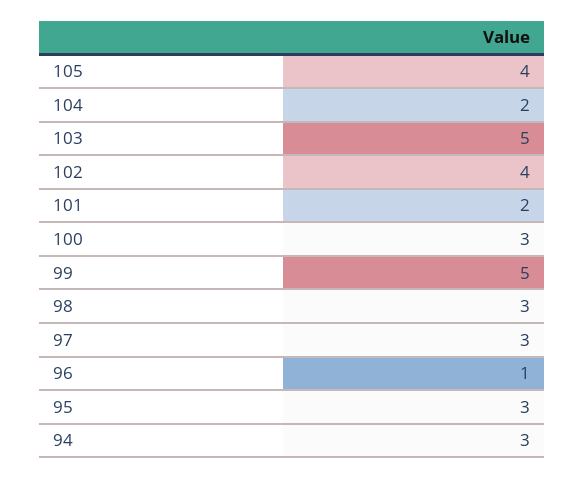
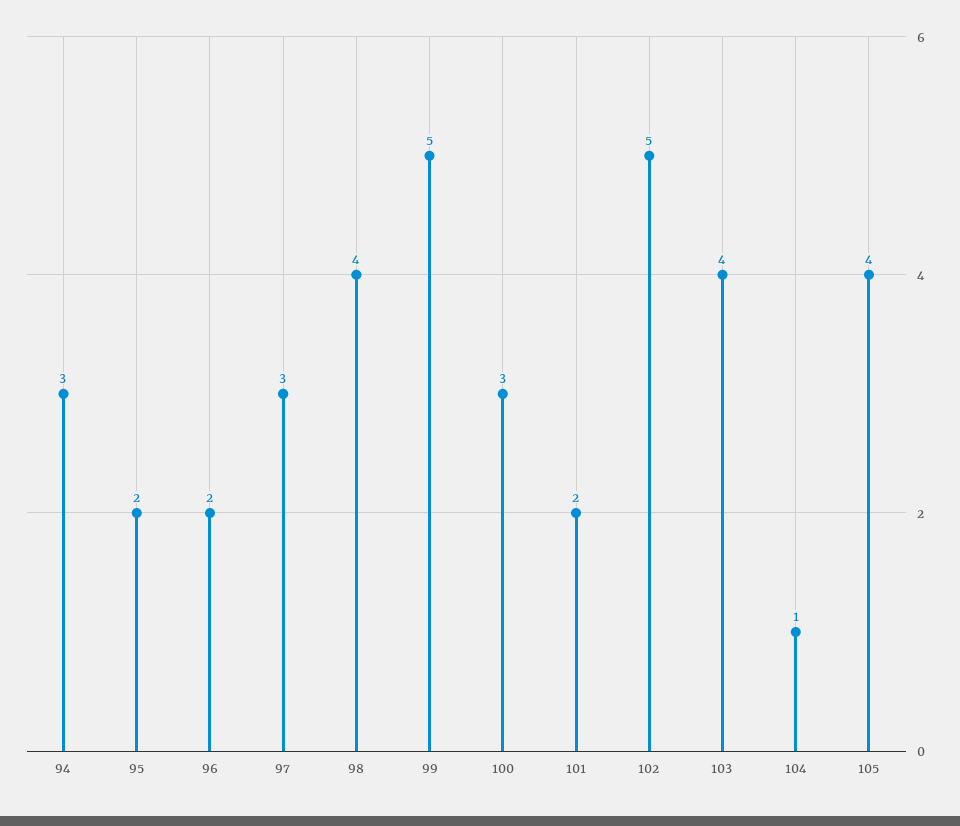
104: 2 -> 1
103: 5 -> 4
102: 4 -> 5
98: 3 -> 4
96: 1 -> 2
95: 3 -> 2

